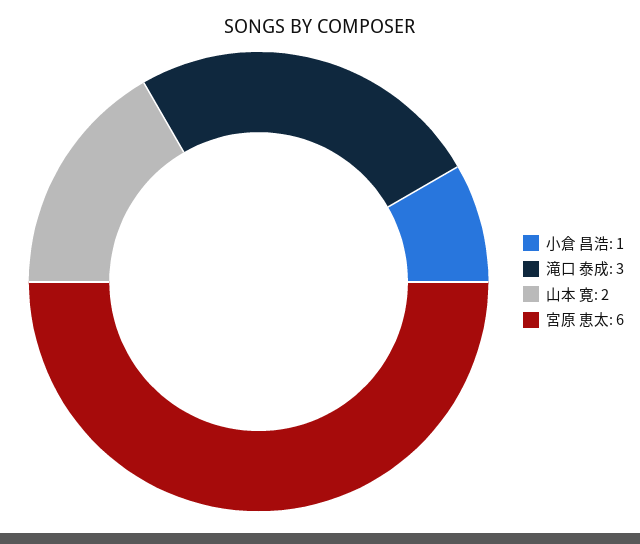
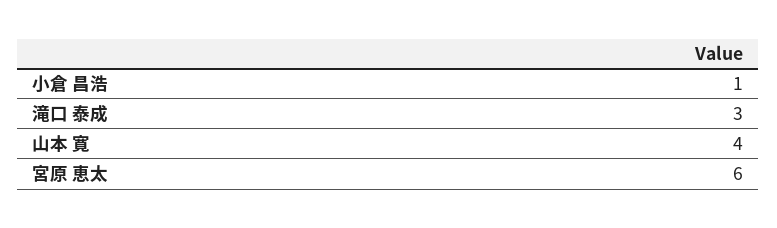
山本 寛: 2 -> 4

